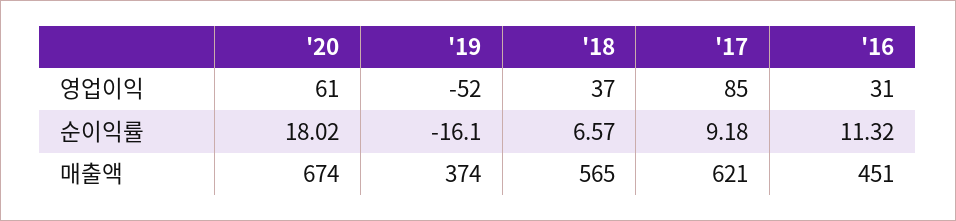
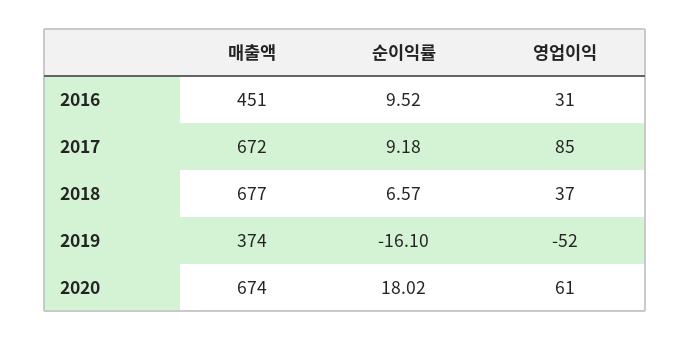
'16, 순이익률: 11.32 -> 9.52
'18, 매출액: 565 -> 677
'17, 매출액: 621 -> 672

